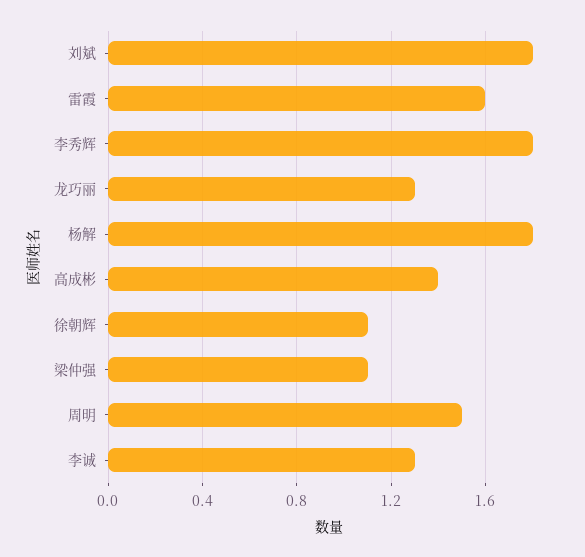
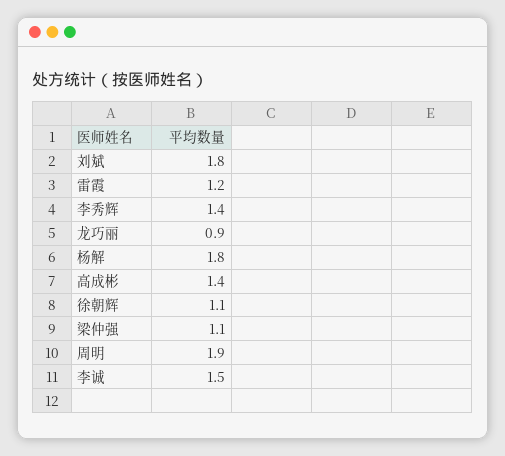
雷霞: 1.6 -> 1.2
李秀辉: 1.8 -> 1.4
龙巧丽: 1.3 -> 0.9
周明: 1.5 -> 1.9
李诚: 1.3 -> 1.5

